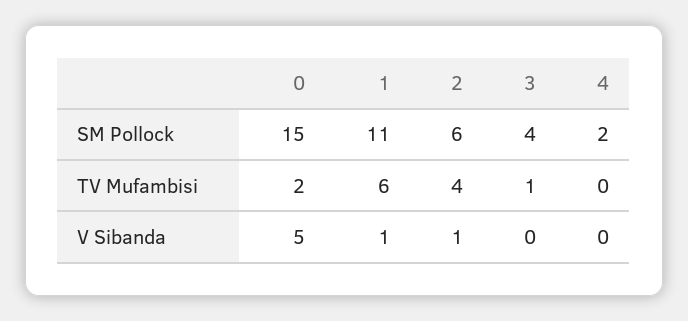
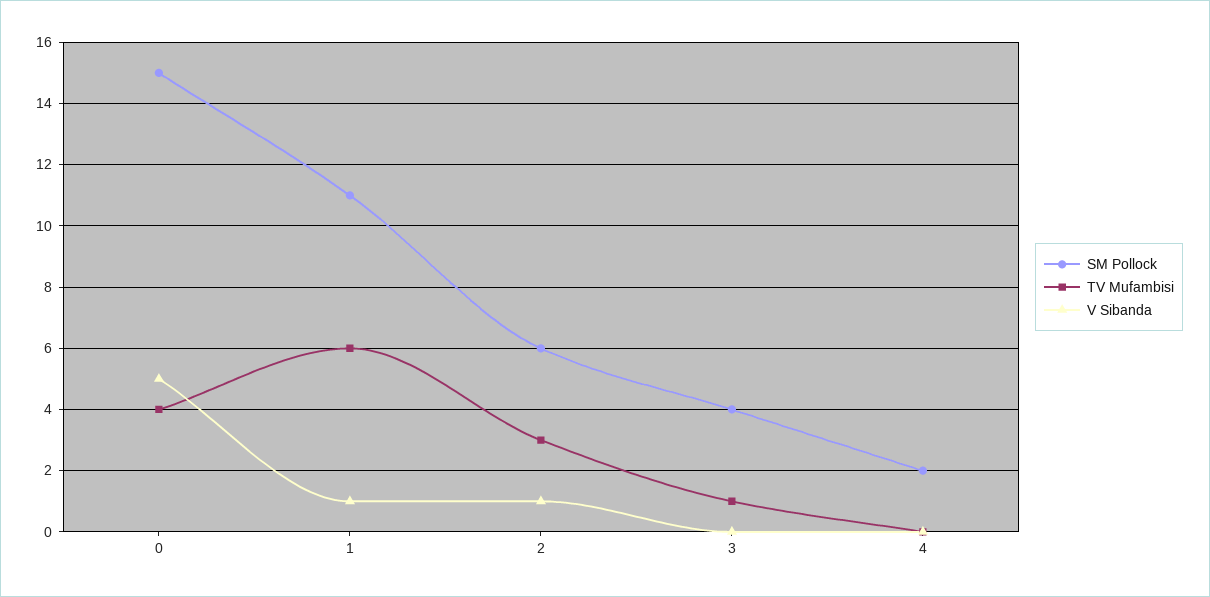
TV Mufambisi, 0: 2 -> 4
TV Mufambisi, 2: 4 -> 3

